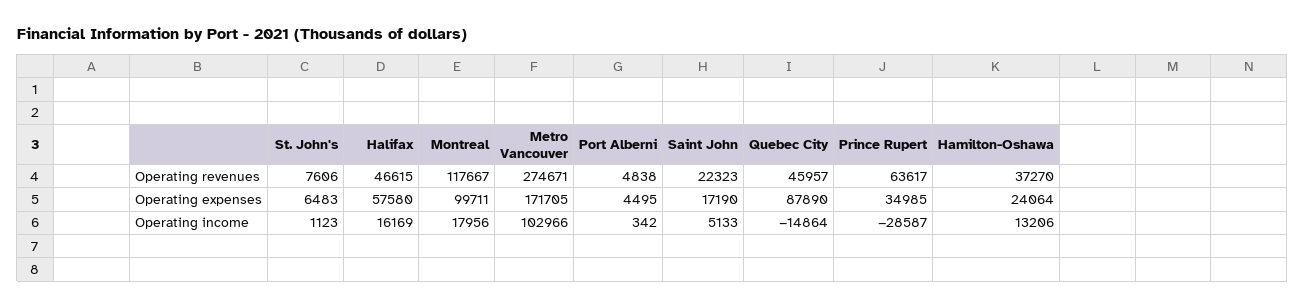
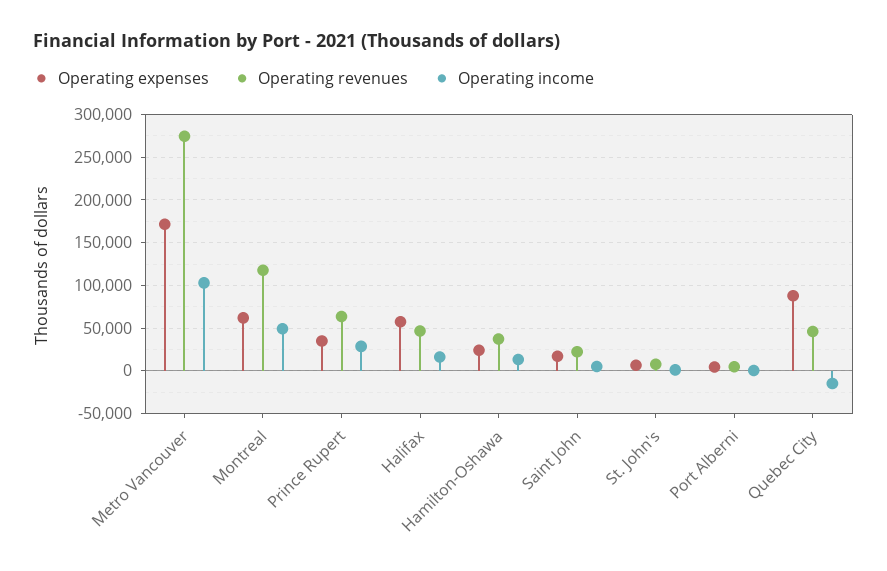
Operating expenses, Montreal: 99711 -> 60000
Operating income, Montreal: 17956 -> 50000
Operating income, Prince Rupert: -28587 -> 30000

